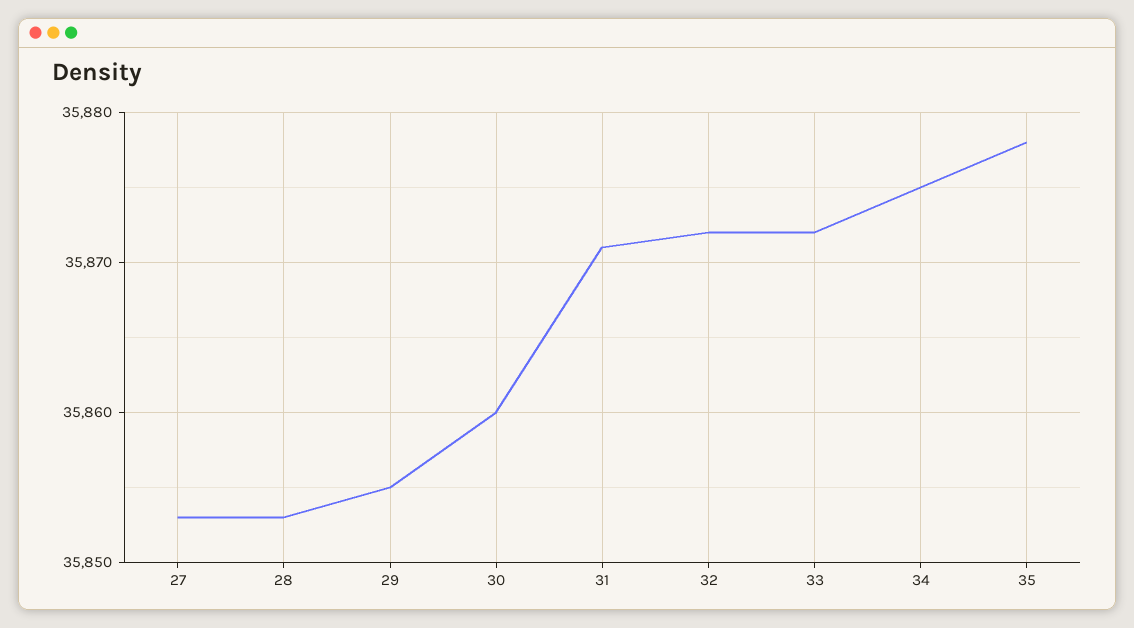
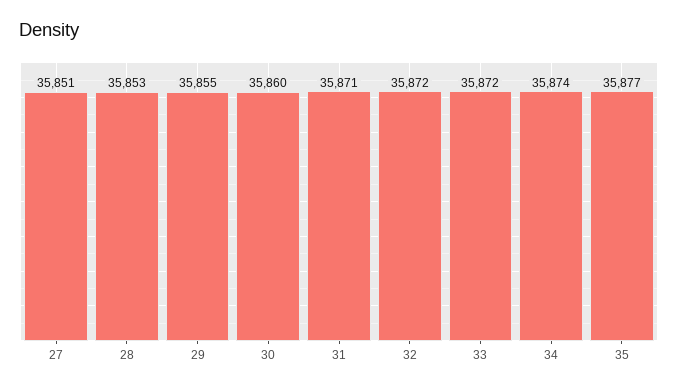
27: 35853 -> 35851
34: 35875 -> 35874
35: 35878 -> 35877

